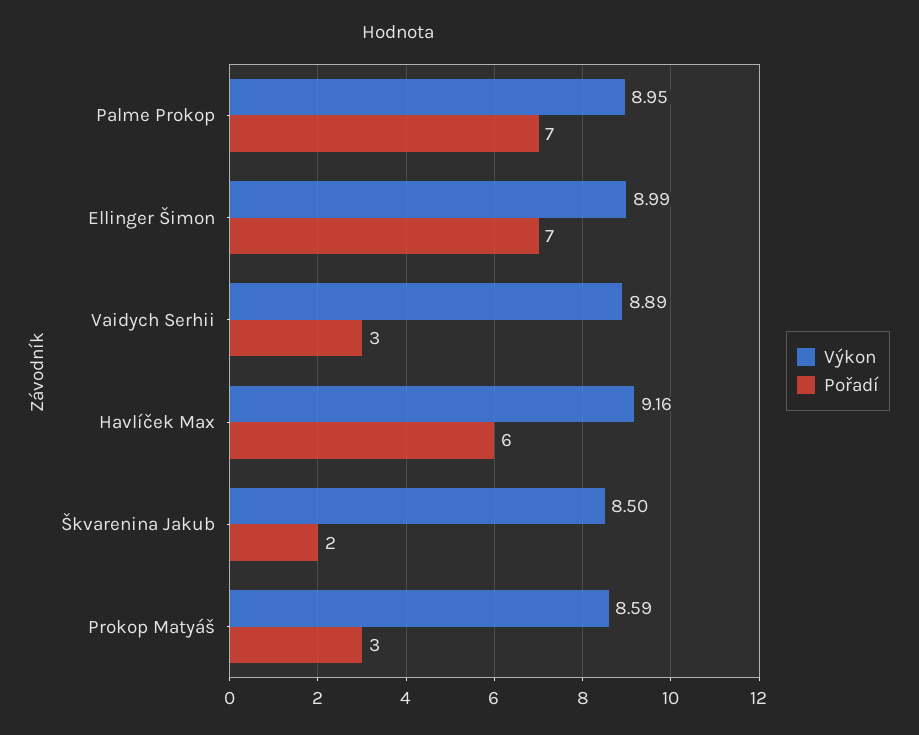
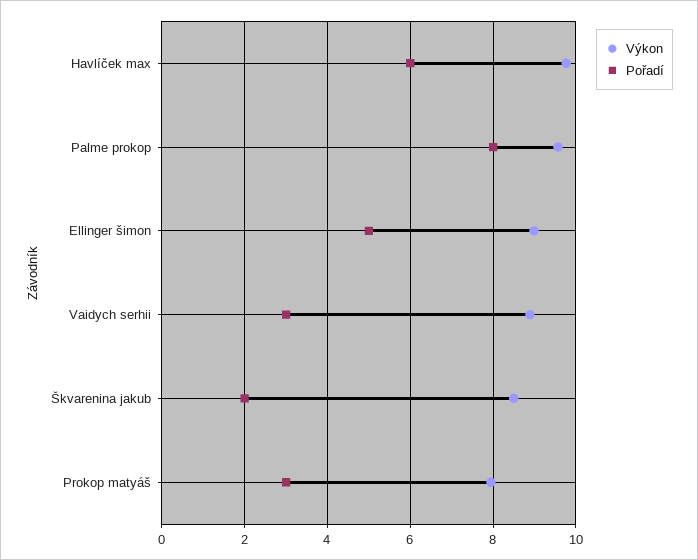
Výkon, Palme Prokop: 8.95 -> 9.6
Pořadí, Palme Prokop: 7 -> 8
Pořadí, Ellinger Šimon: 7 -> 5
Výkon, Havlíček Max: 9.16 -> 9.8
Výkon, Prokop Matyáš: 8.59 -> 8

